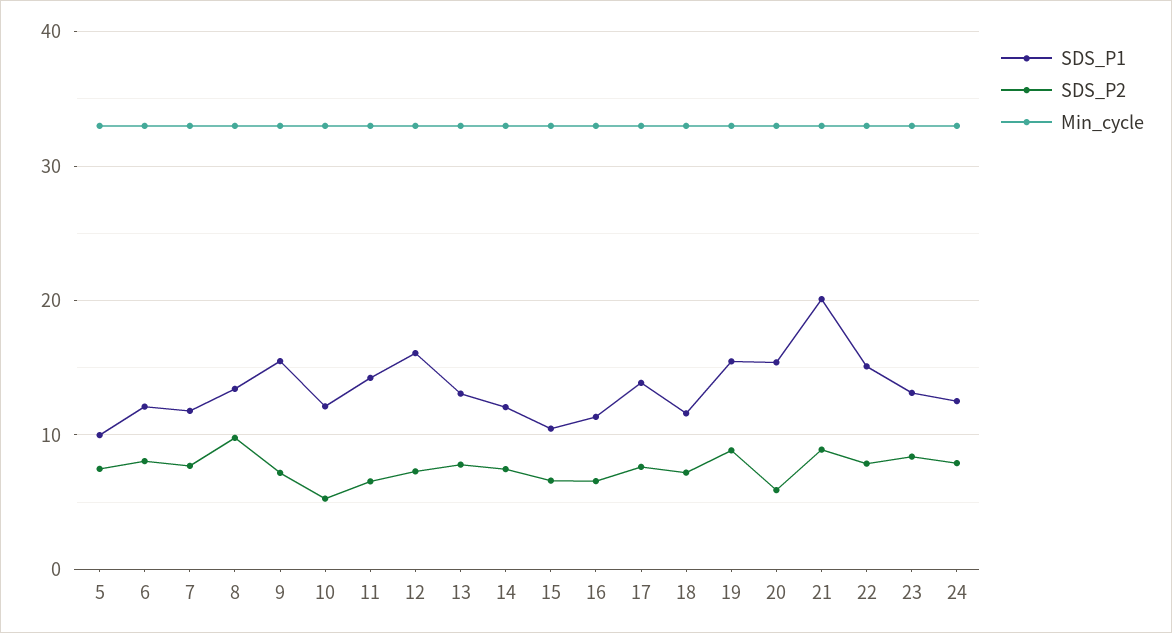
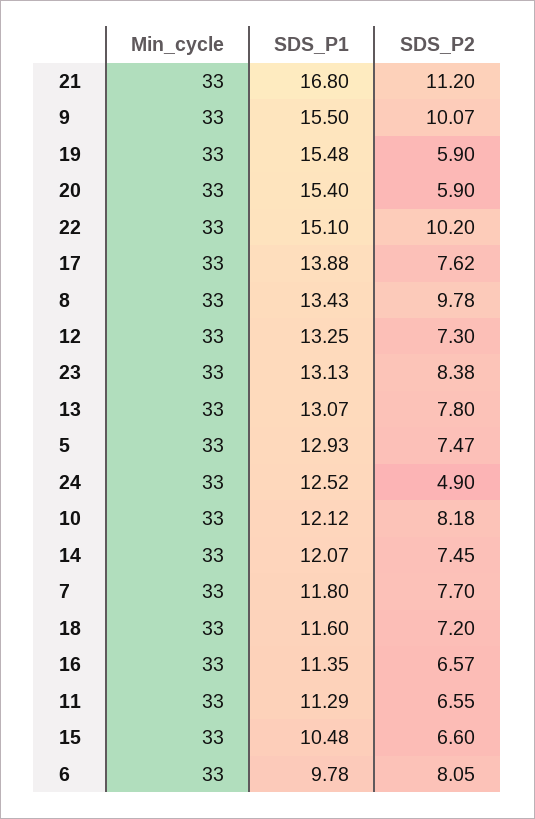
SDS_P1, 5: 10 -> 12.93
SDS_P1, 6: 12 -> 9.78
SDS_P2, 9: 7 -> 10.07
SDS_P2, 10: 5 -> 8.18
SDS_P1, 11: 14 -> 11.29
SDS_P1, 12: 16 -> 13.25
SDS_P2, 19: 9 -> 5.9
SDS_P1, 21: 20 -> 16.8
SDS_P2, 21: 9 -> 11.2
SDS_P2, 22: 8 -> 10.2
SDS_P2, 24: 8 -> 4.9

